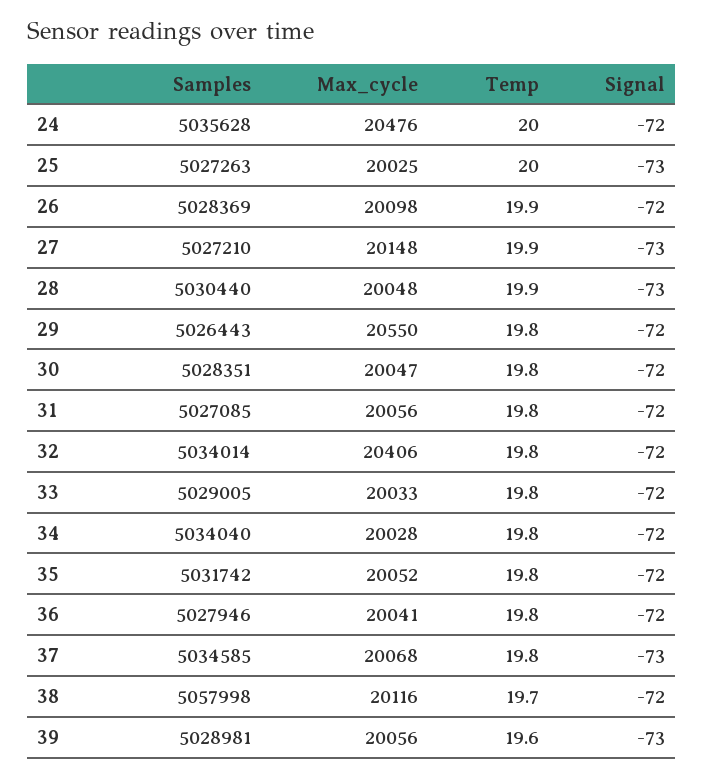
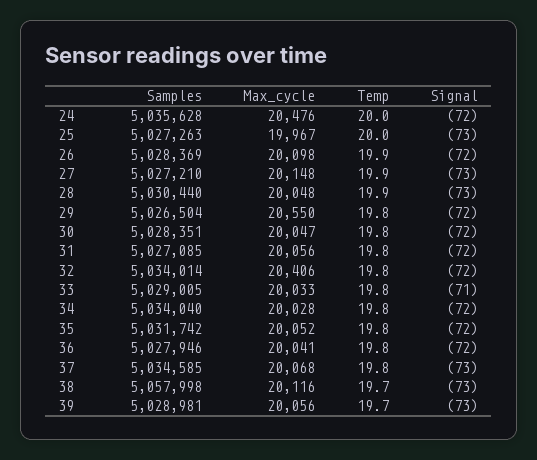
Max_cycle, 25: 20025 -> 19967
Samples, 29: 5026443 -> 5026504
Signal, 33: -72 -> -71
Signal, 38: -72 -> -73
Temp, 39: 19.6 -> 19.7

